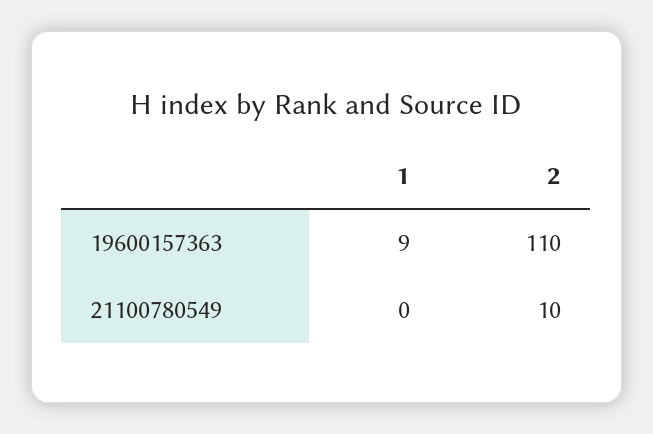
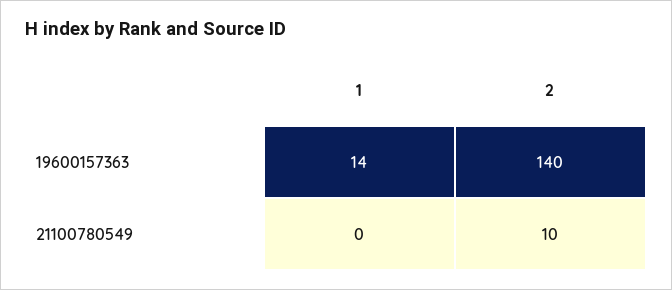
1, 19600157363: 9 -> 14
2, 19600157363: 110 -> 140

